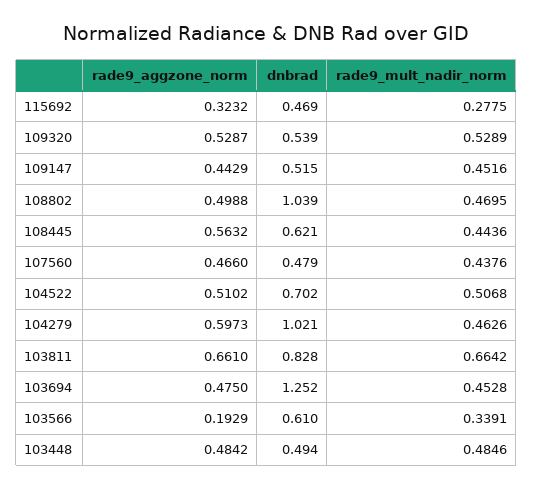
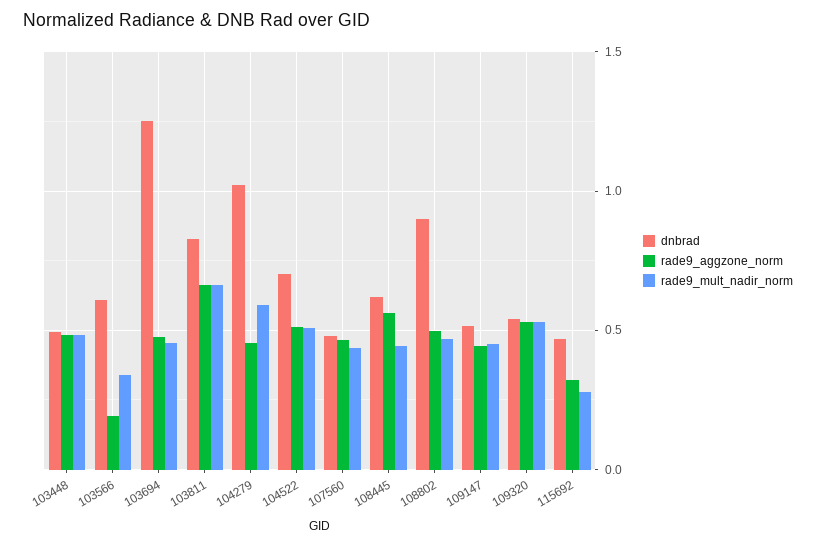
dnbrad, 108802: 1.039 -> 0.9
rade9_aggzone_norm, 104279: 0.5973 -> 0.45
rade9_mult_nadir_norm, 104279: 0.4626 -> 0.6

